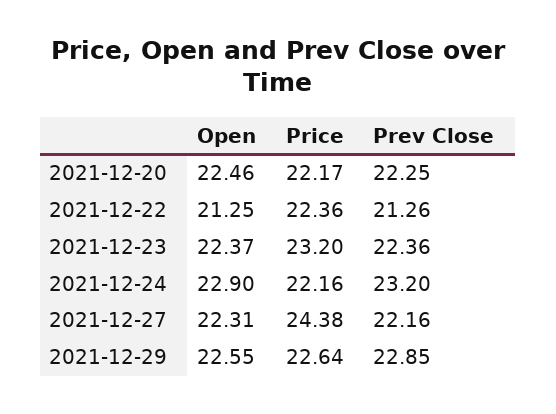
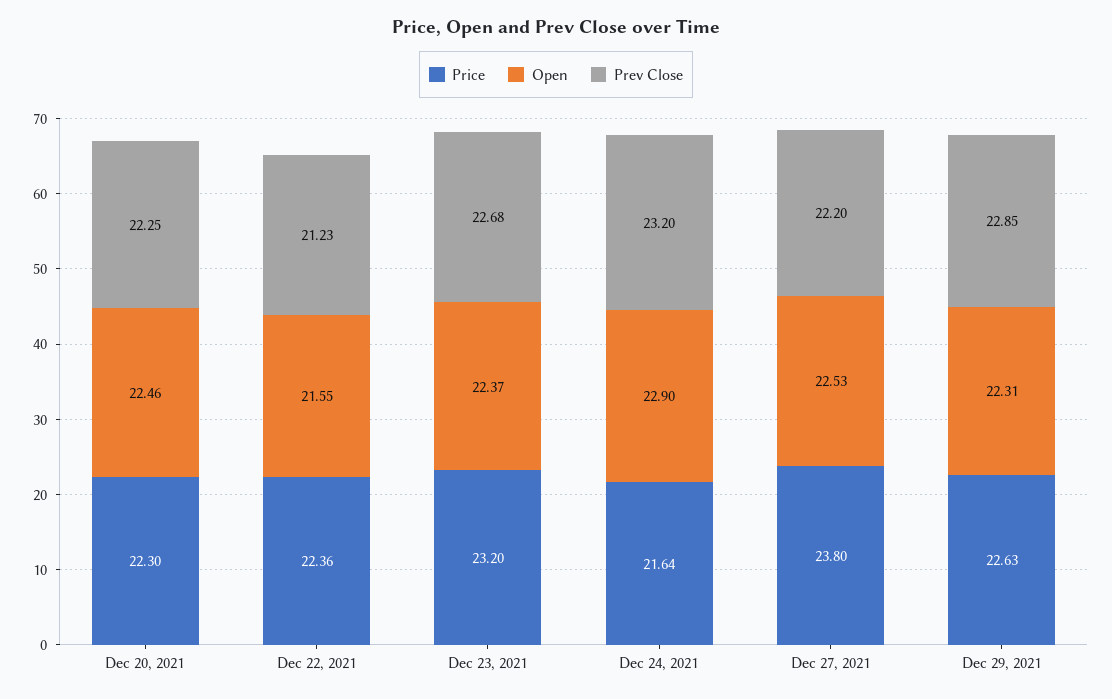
Price, 2021-12-20: 22.17 -> 22.3
Open, 2021-12-22: 21.25 -> 21.55
Prev Close, 2021-12-22: 21.26 -> 21.23
Prev Close, 2021-12-23: 22.36 -> 22.68
Price, 2021-12-24: 22.16 -> 21.64
Open, 2021-12-27: 22.31 -> 22.53
Price, 2021-12-27: 24.38 -> 23.8
Prev Close, 2021-12-27: 22.16 -> 22.2
Open, 2021-12-29: 22.55 -> 22.31
Price, 2021-12-29: 22.64 -> 22.63

